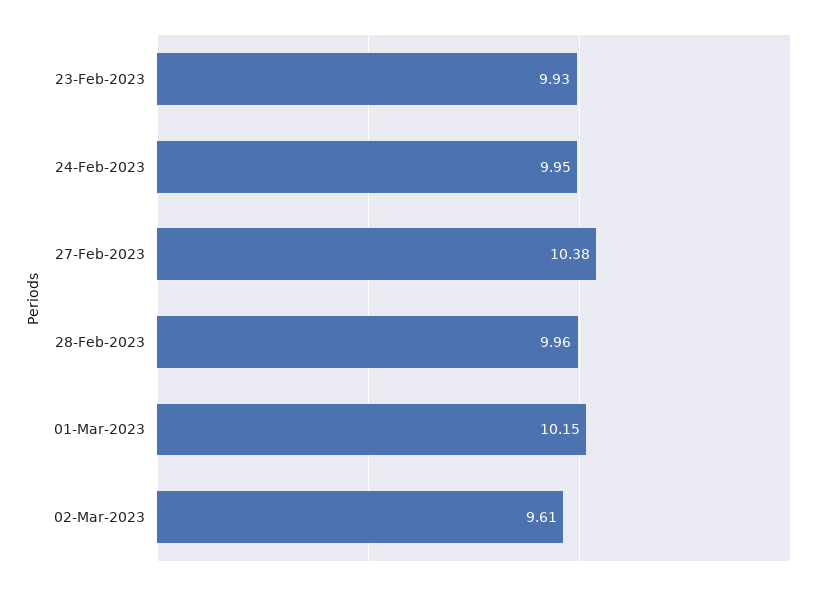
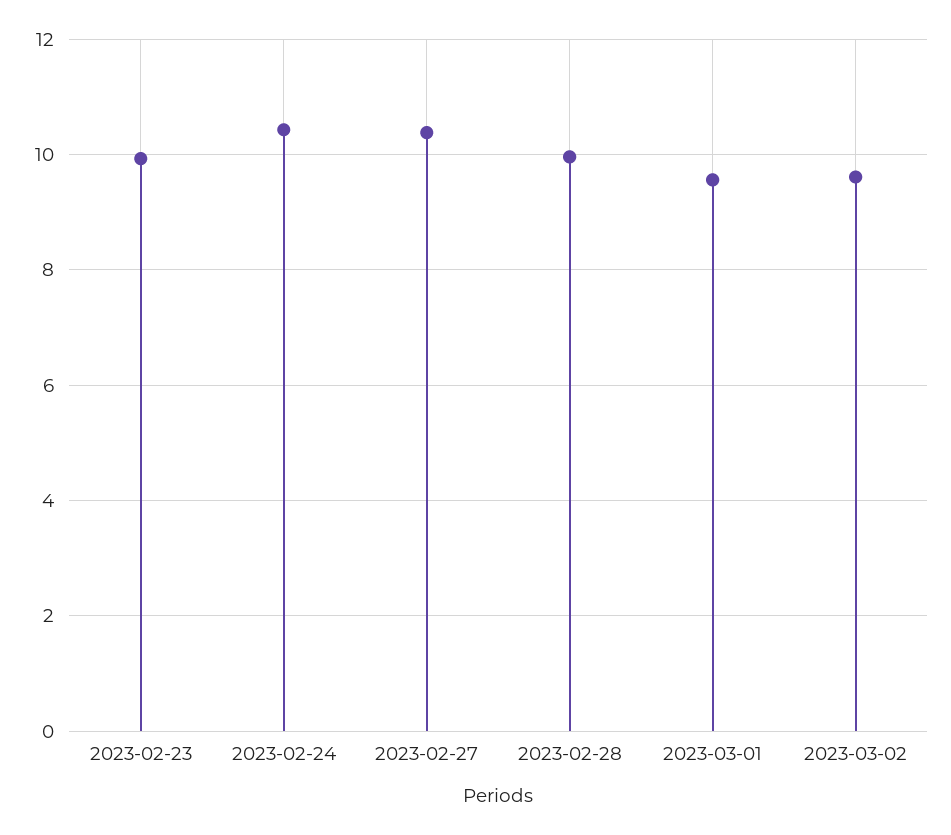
24-Feb-2023: 9.95 -> 10.4
01-Mar-2023: 10.15 -> 9.6

